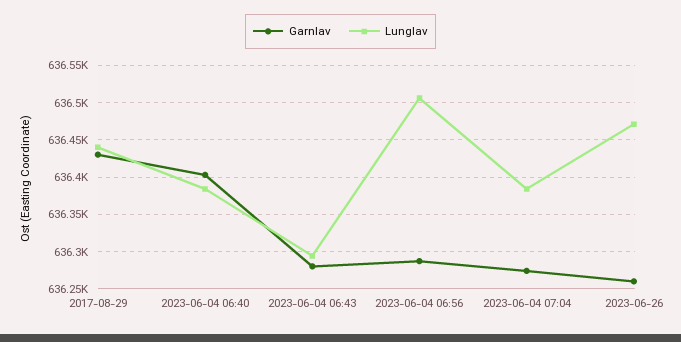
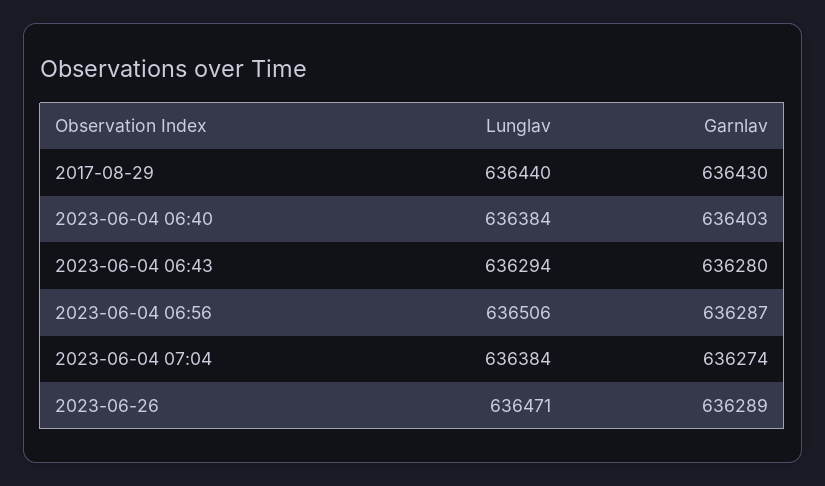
Garnlav, 2023-06-26: 636260 -> 636289

